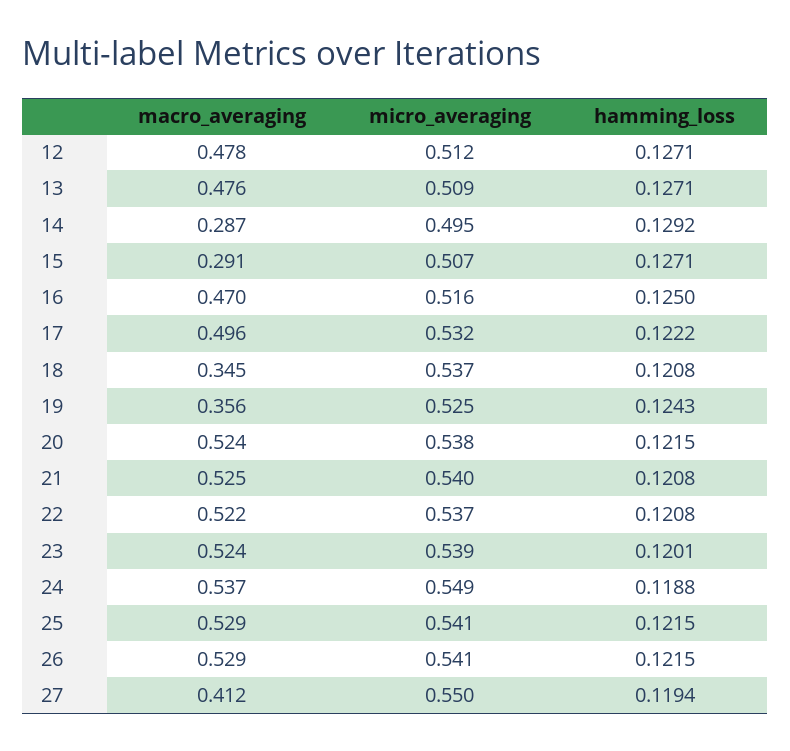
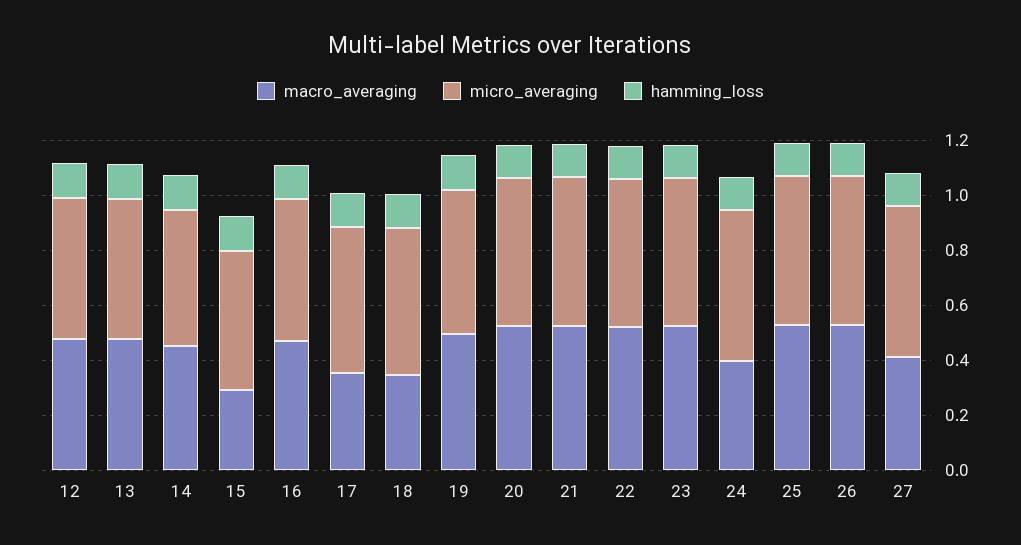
macro_averaging, 14: 0.287 -> 0.45
macro_averaging, 17: 0.496 -> 0.35
macro_averaging, 19: 0.356 -> 0.5
macro_averaging, 24: 0.537 -> 0.4

